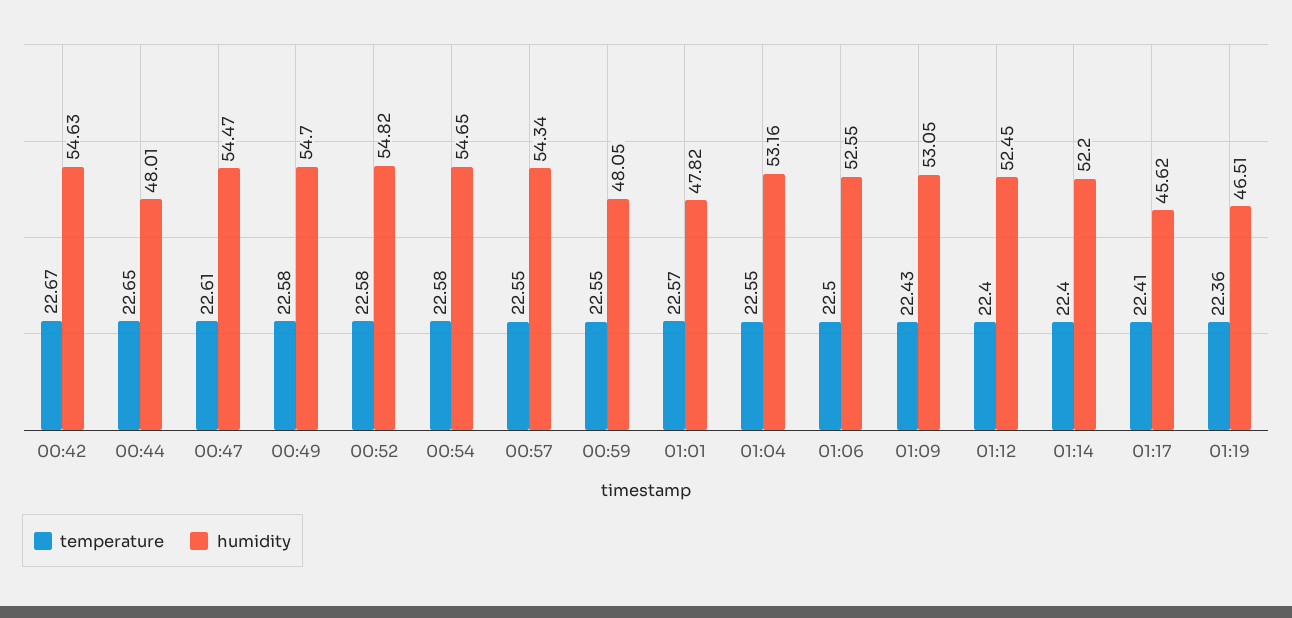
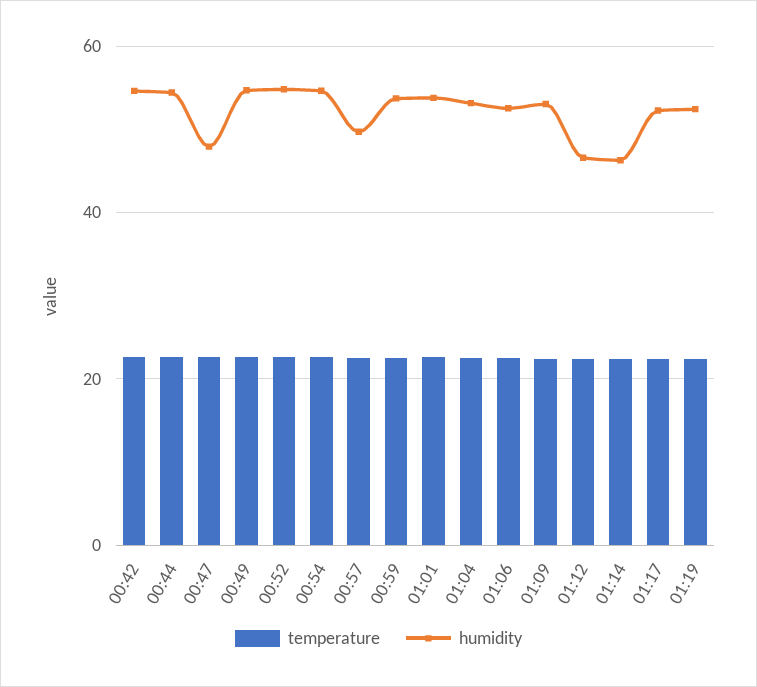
humidity, 00:44: 48.01 -> 54
humidity, 00:47: 54.47 -> 48
humidity, 00:57: 54.34 -> 50
humidity, 00:59: 48.05 -> 54
humidity, 01:01: 47.82 -> 54
humidity, 01:12: 52.45 -> 46
humidity, 01:14: 52.2 -> 46
humidity, 01:17: 45.62 -> 52
humidity, 01:19: 46.51 -> 52

